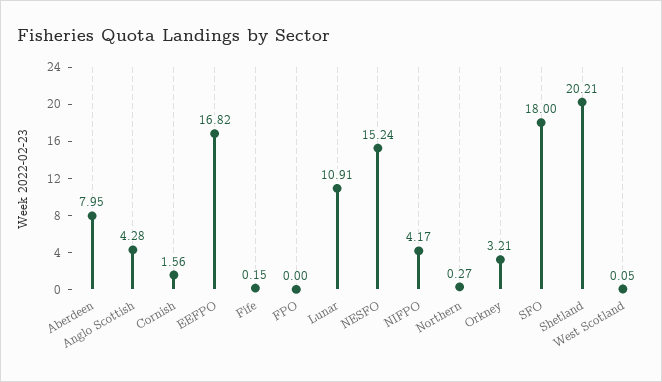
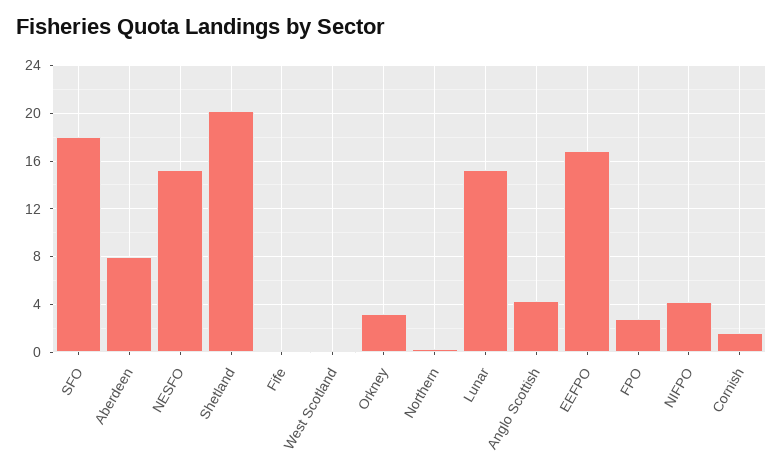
FPO: 0 -> 3
Lunar: 10.91 -> 15

